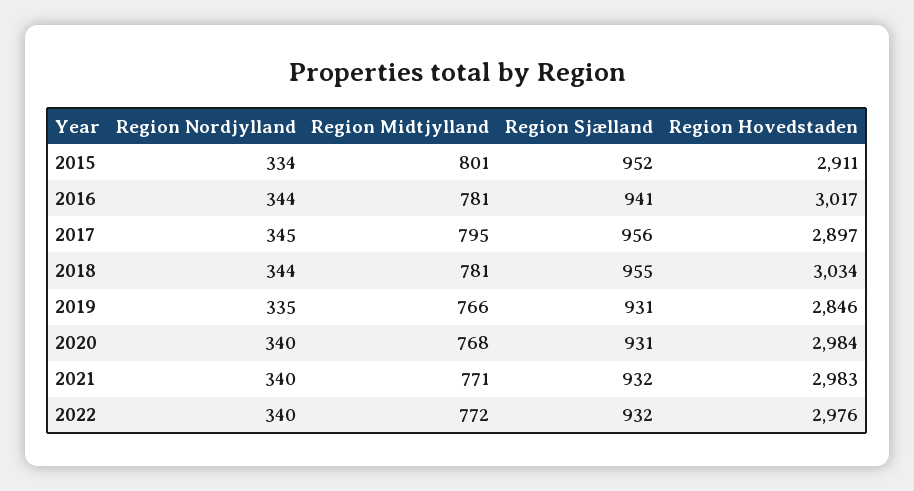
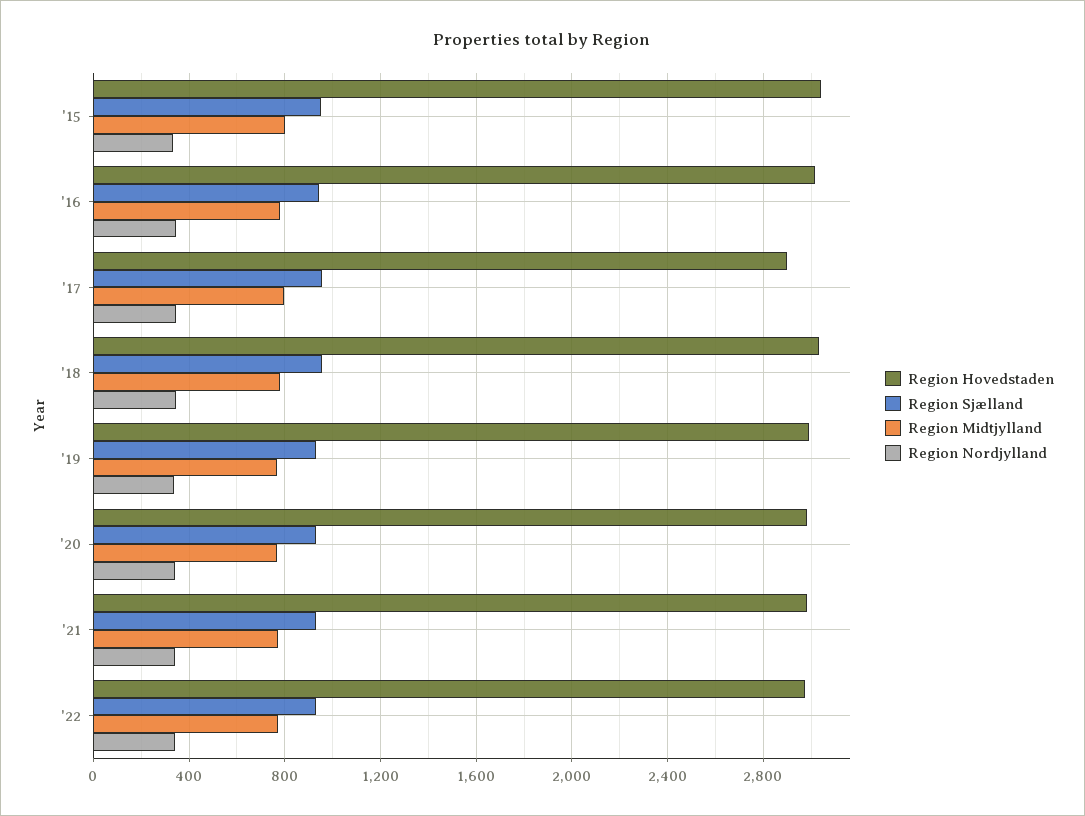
Region Hovedstaden, 2015: 2911 -> 3050
Region Hovedstaden, 2019: 2846 -> 3000

